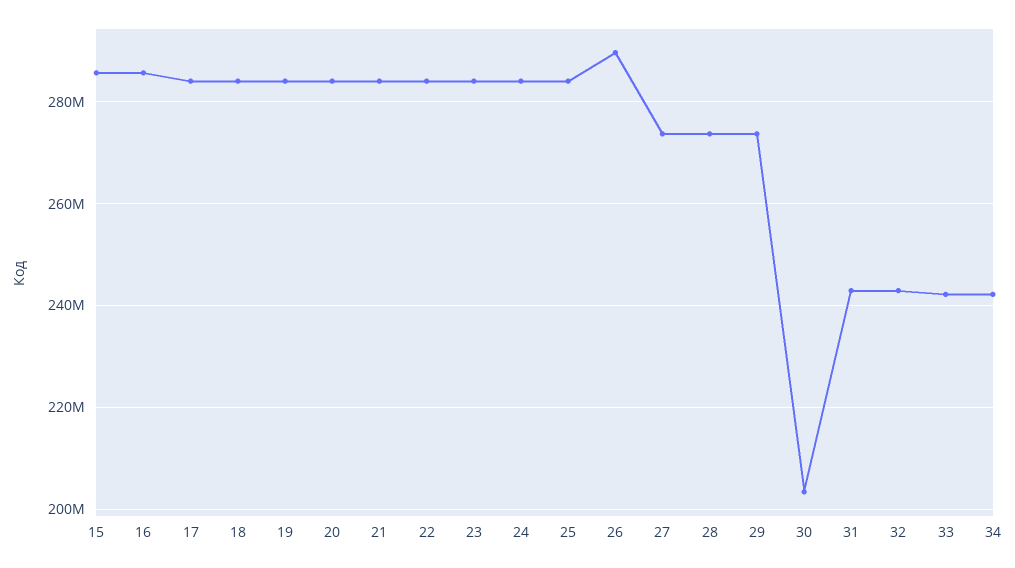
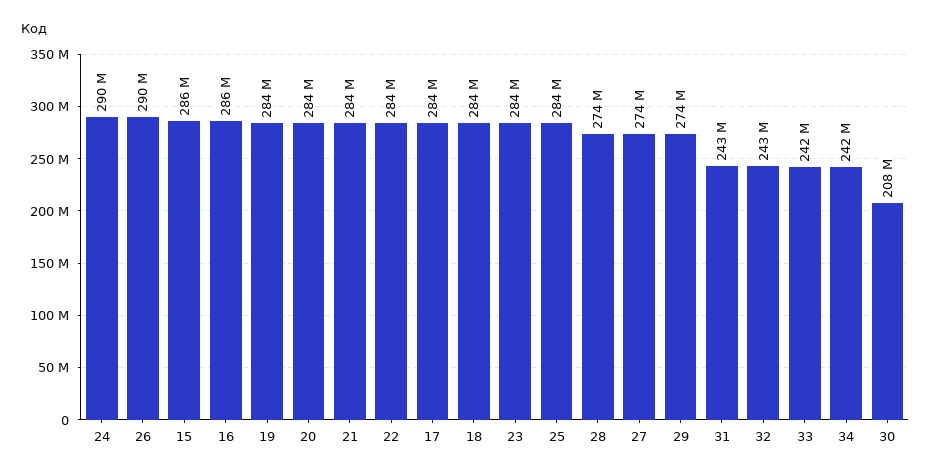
24: 284000000 -> 290000000
30: 204000000 -> 208000000

